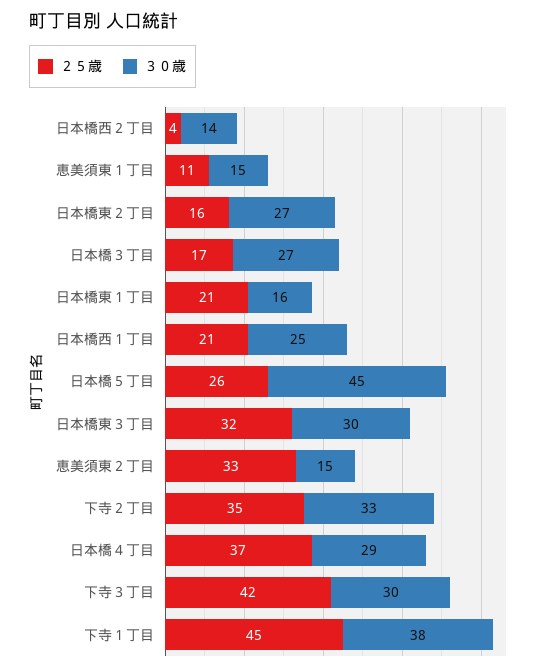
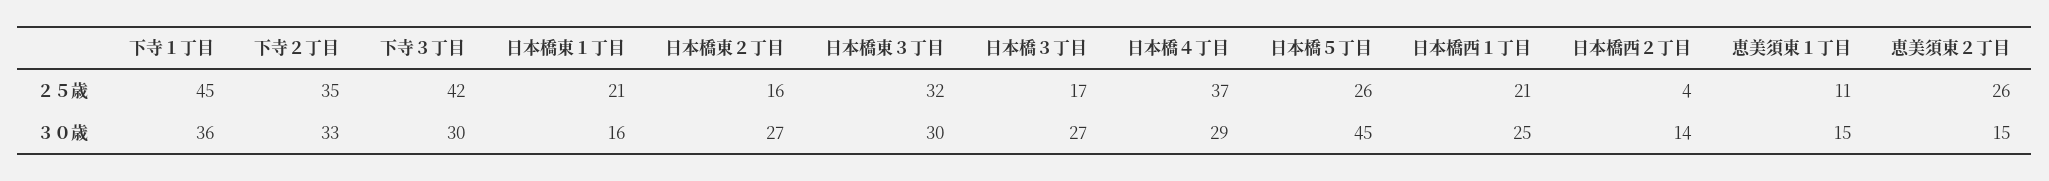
２５歳, 恵美須東２丁目: 33 -> 26
３０歳, 下寺１丁目: 38 -> 36

